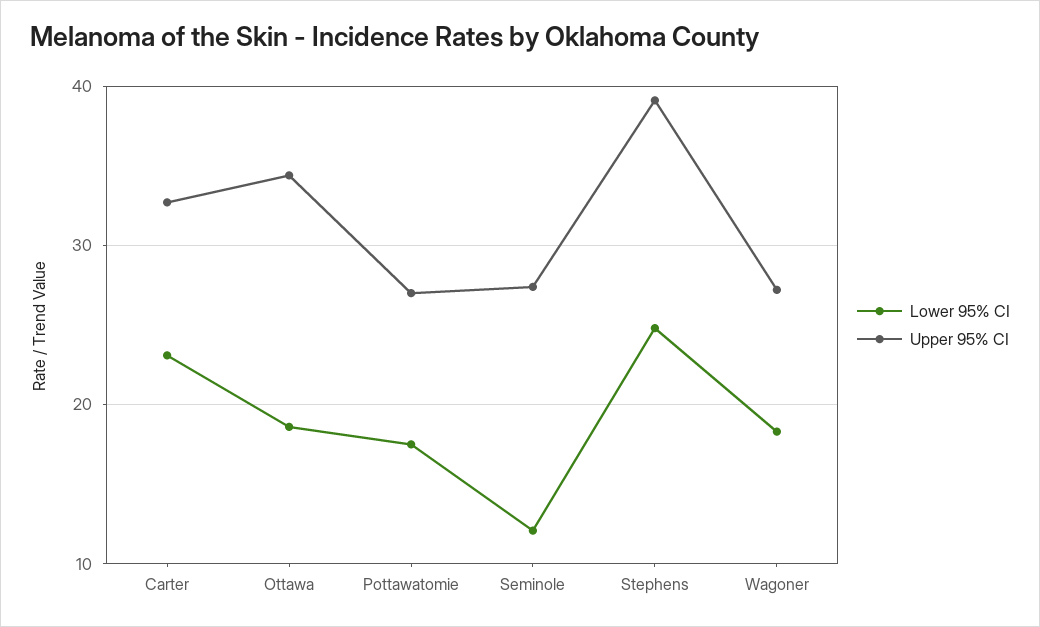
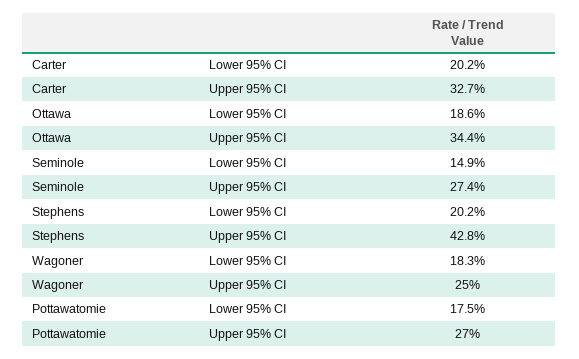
Lower 95% CI, Carter: 23 -> 20.2
Lower 95% CI, Seminole: 12 -> 14.9
Lower 95% CI, Stephens: 25 -> 20.2
Upper 95% CI, Stephens: 39 -> 42.8
Upper 95% CI, Wagoner: 27 -> 25

